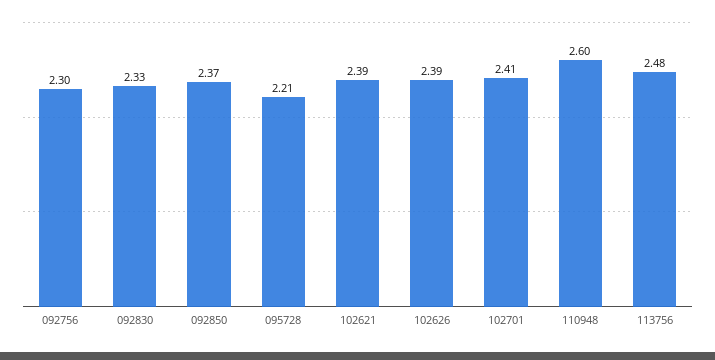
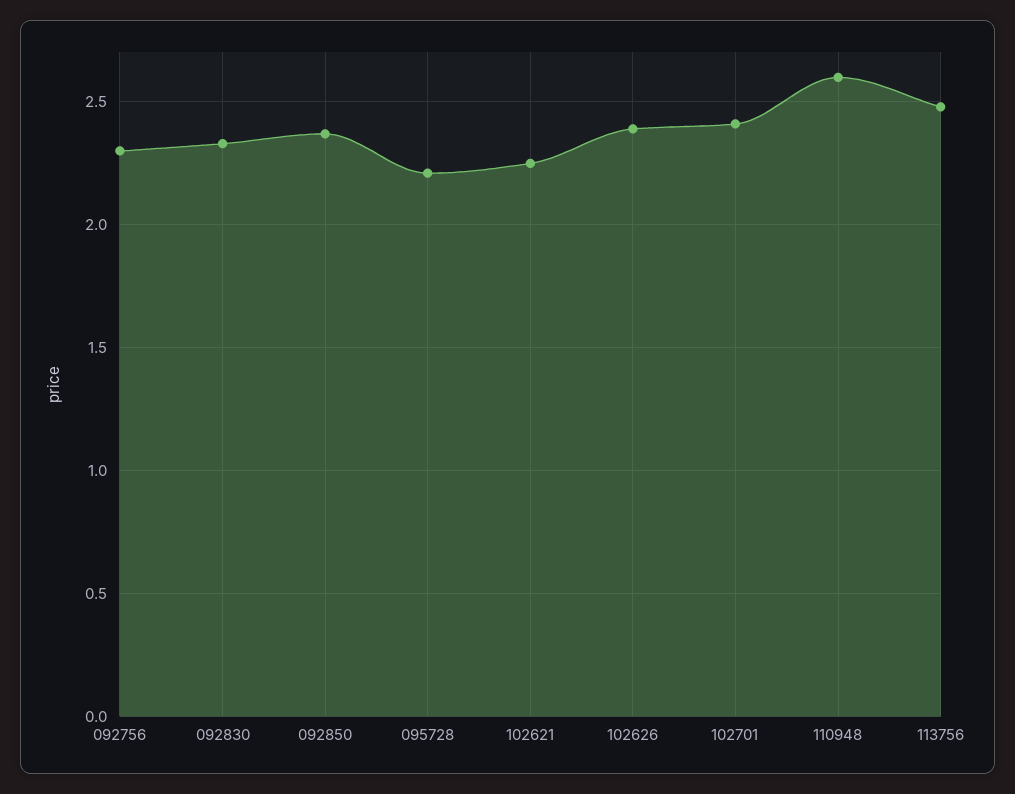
102621: 2.39 -> 2.25

